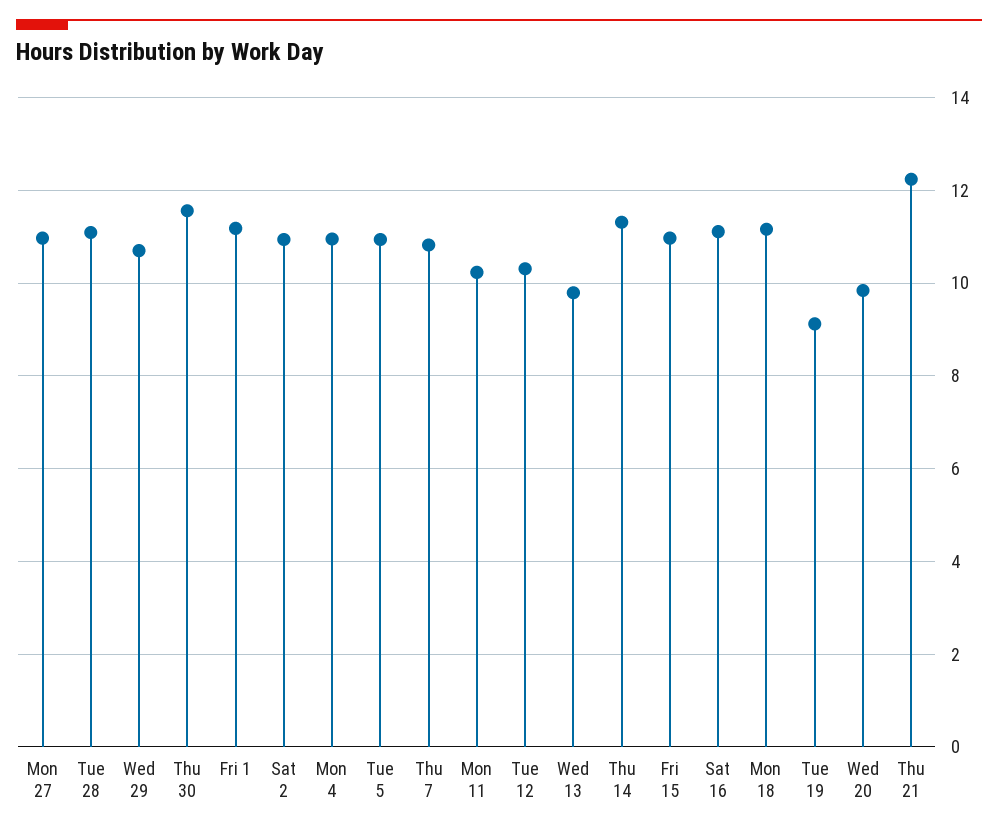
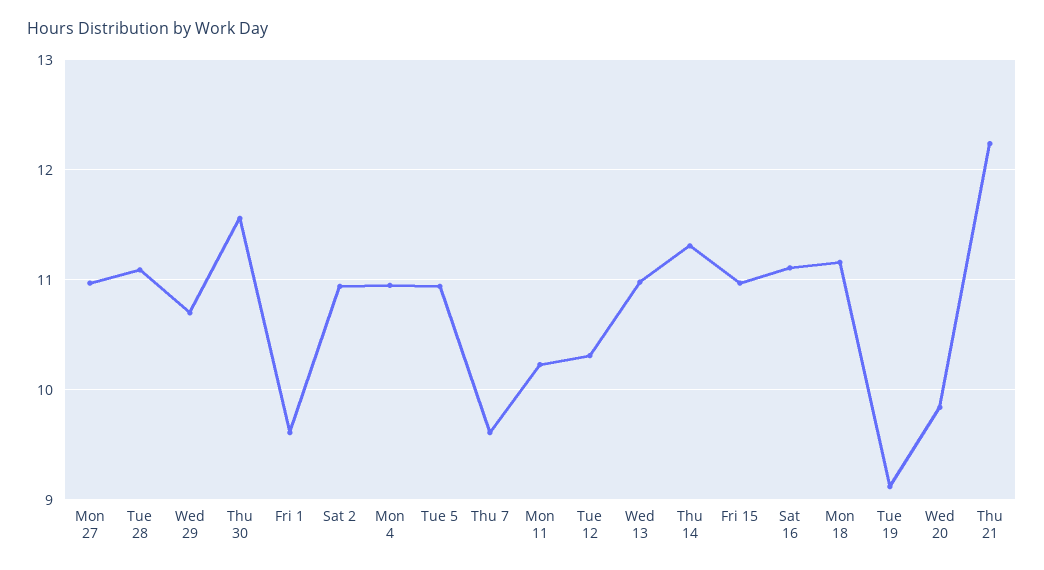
Fri 1: 11.2 -> 9.6
Thu 7: 10.8 -> 9.6
Wed 13: 9.8 -> 11

